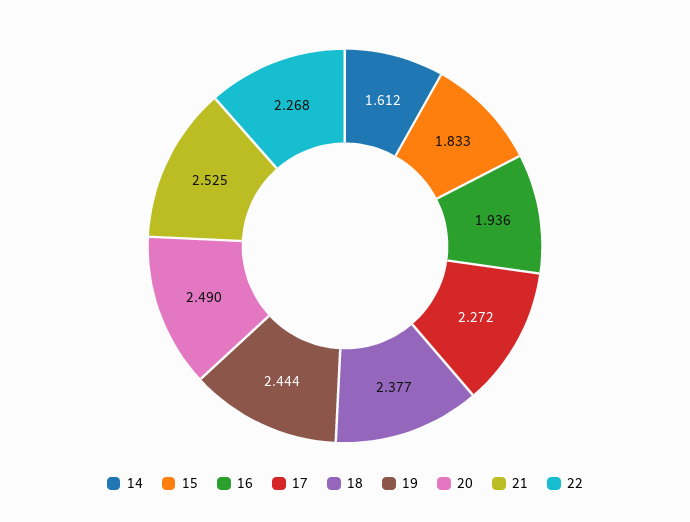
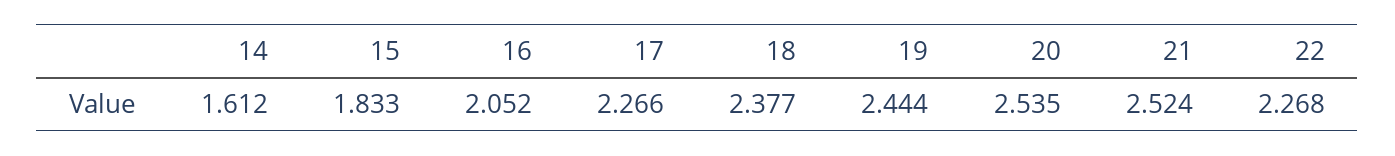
16: 1.936 -> 2.052
17: 2.272 -> 2.266
20: 2.49 -> 2.535
21: 2.525 -> 2.524

